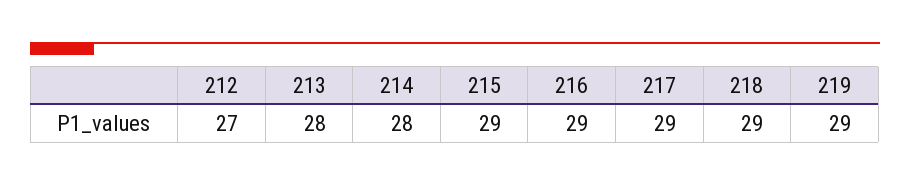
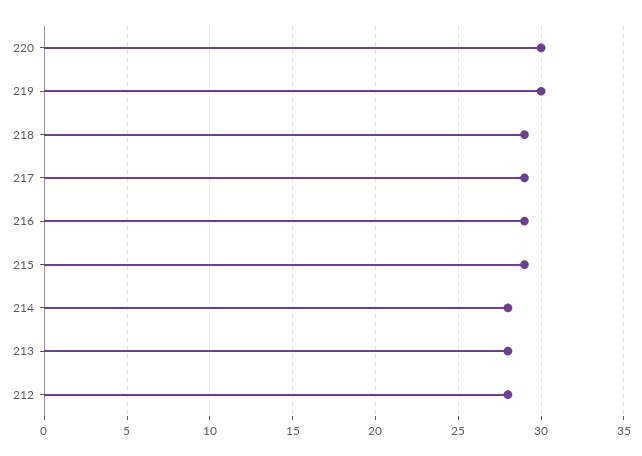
212: 27 -> 28
219: 29 -> 30
220: none -> 30

